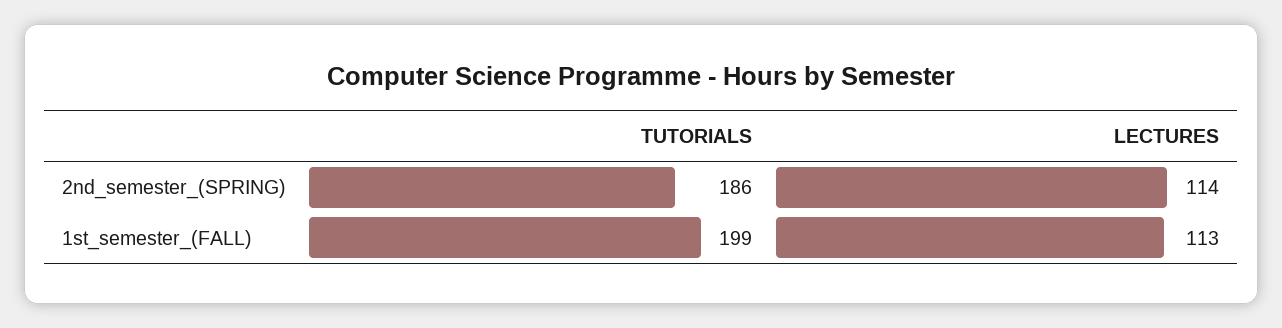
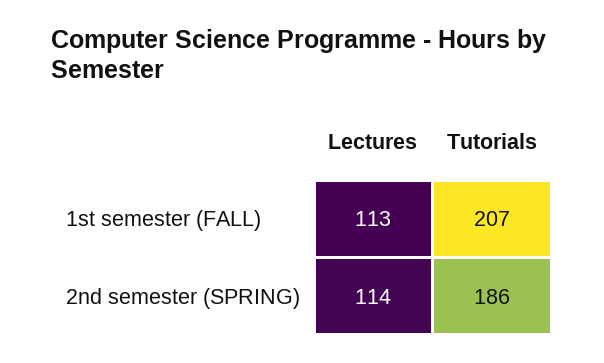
TUTORIALS, 1st_semester_(FALL): 199 -> 207

